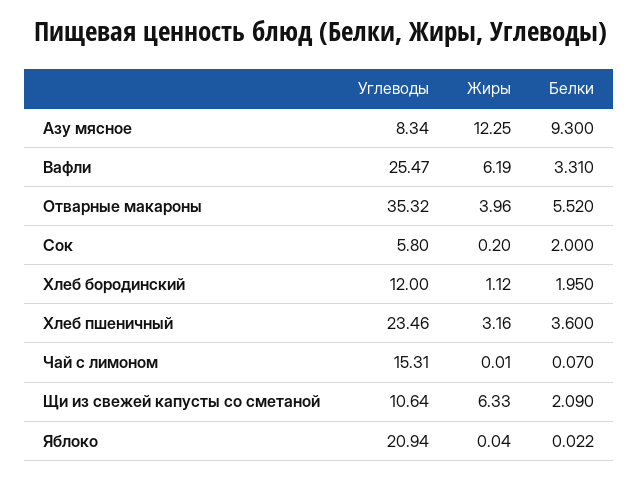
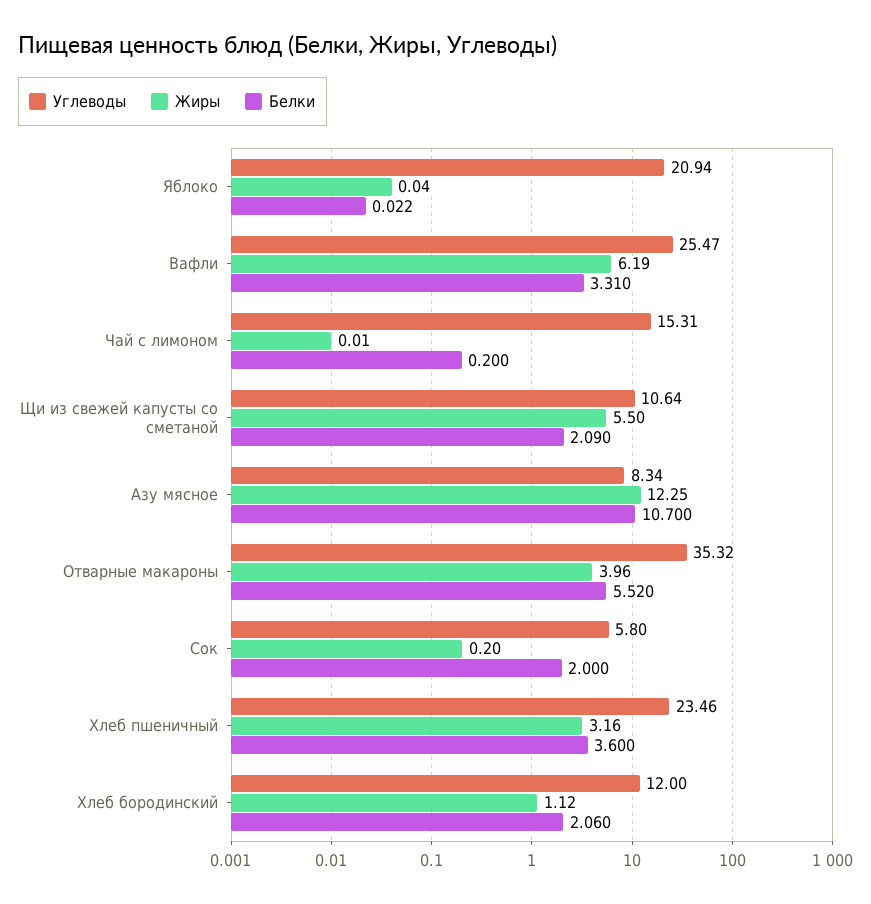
Белки, Азу мясное: 9.3 -> 10.7
Белки, Хлеб бородинский: 1.95 -> 2.06
Белки, Чай с лимоном: 0.07 -> 0.2
Жиры, Щи из свежей капусты со сметаной: 6.33 -> 5.5

